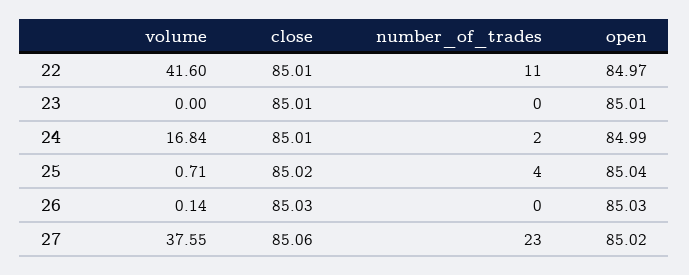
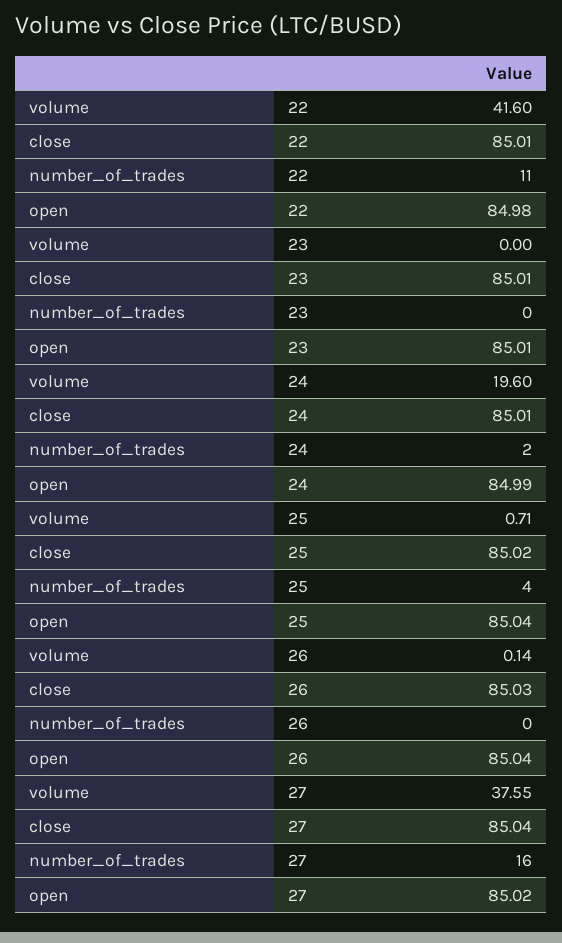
open, 22: 84.97 -> 84.98
volume, 24: 16.84 -> 19.6
open, 26: 85.03 -> 85.04
close, 27: 85.06 -> 85.04
number_of_trades, 27: 23 -> 16

